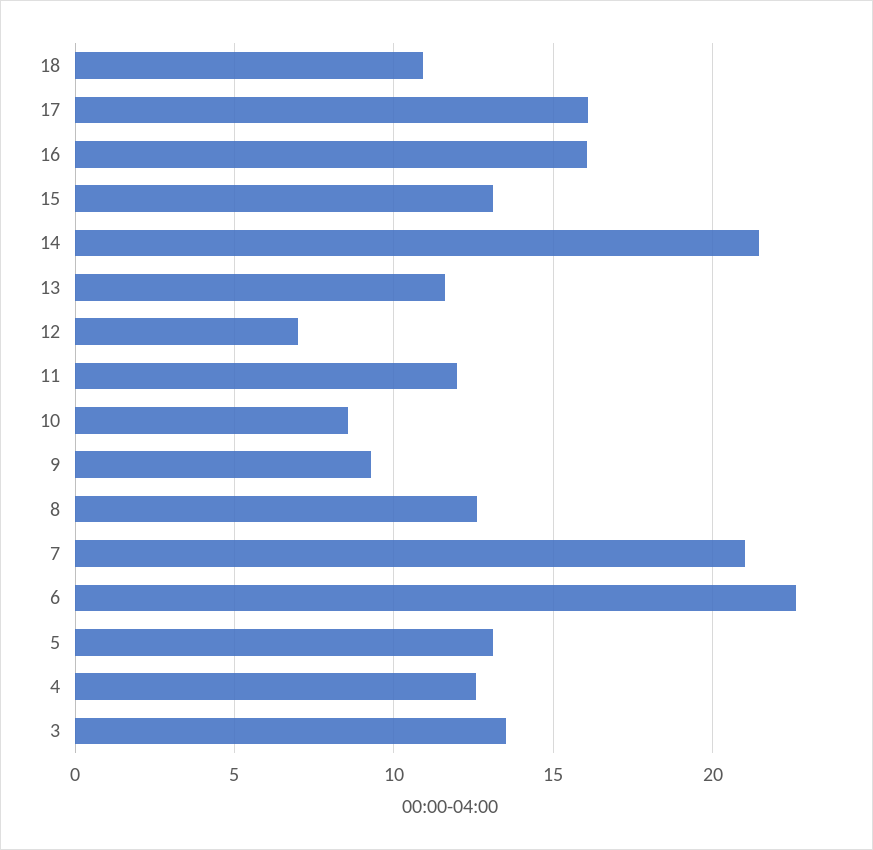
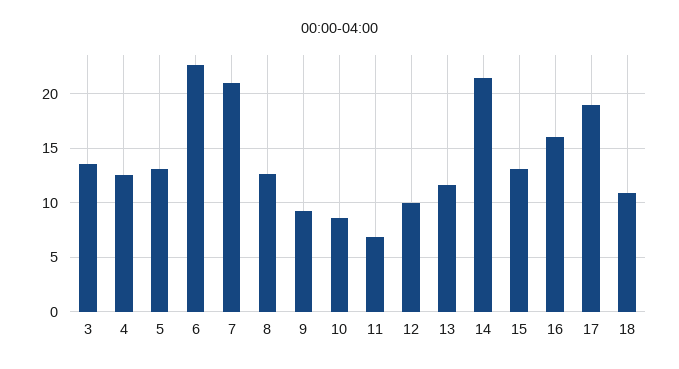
17: 16 -> 19
12: 7 -> 10
11: 12 -> 7

